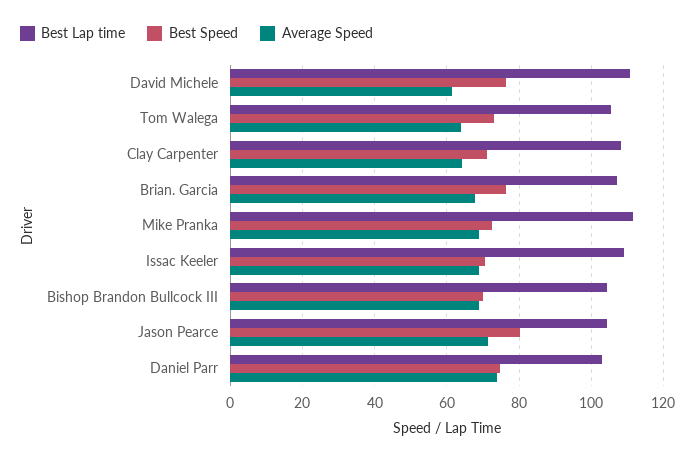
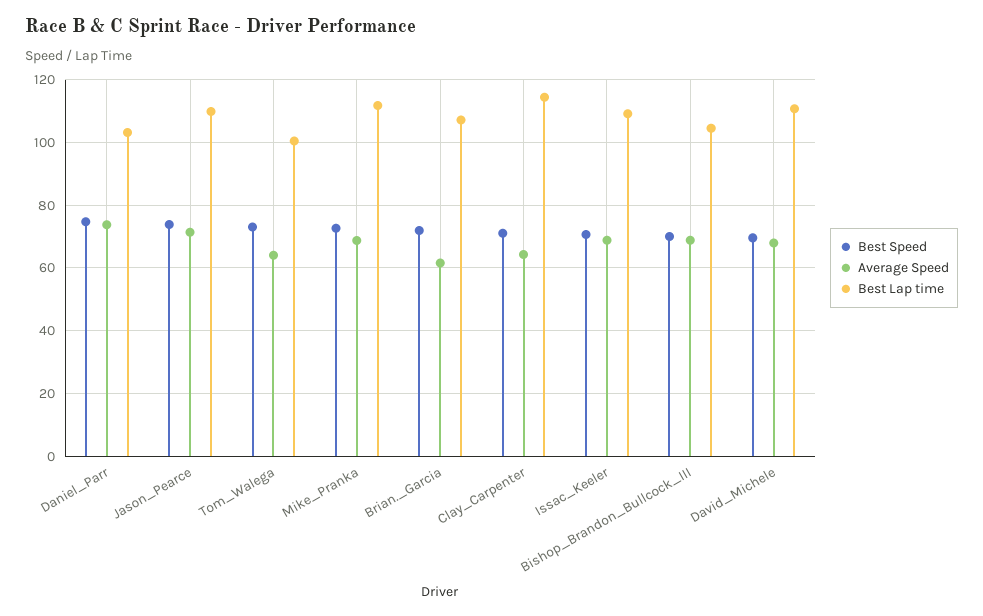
Best Speed, David Michele: 76 -> 70
Average Speed, David Michele: 62 -> 68
Best Lap time, Tom Walega: 106 -> 100
Best Lap time, Clay Carpenter: 108 -> 114
Best Speed, Brian. Garcia: 76 -> 72
Average Speed, Brian. Garcia: 68 -> 62
Best Lap time, Jason Pearce: 104 -> 110
Best Speed, Jason Pearce: 80 -> 74

